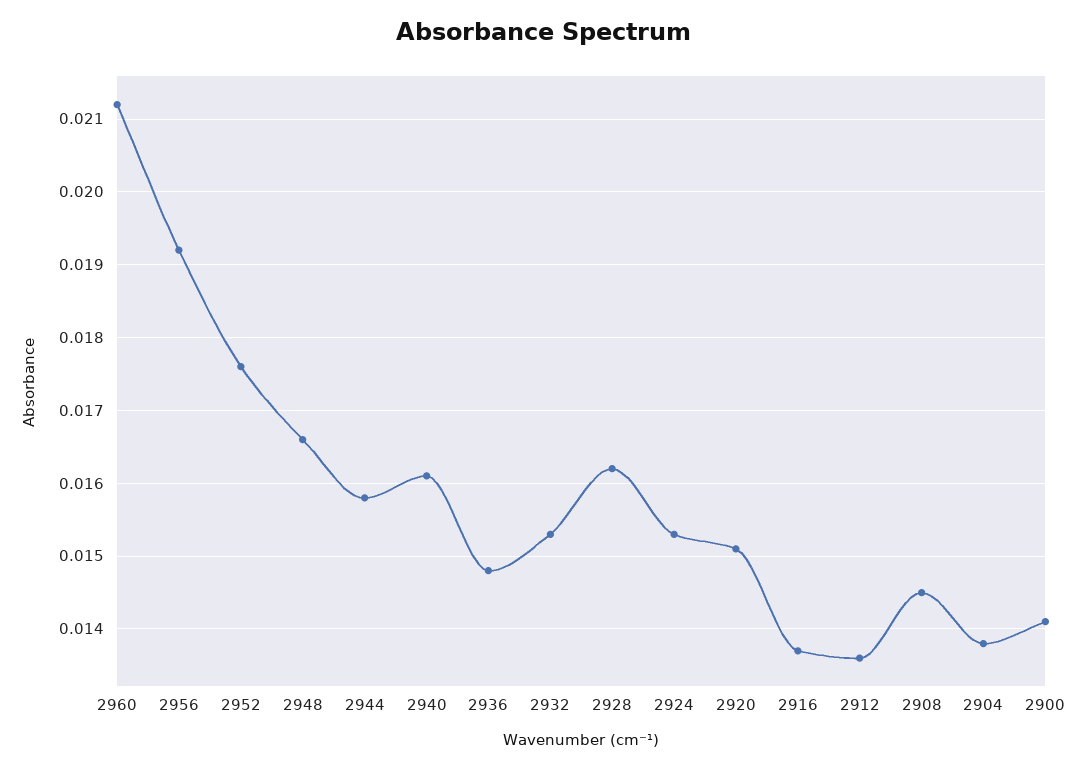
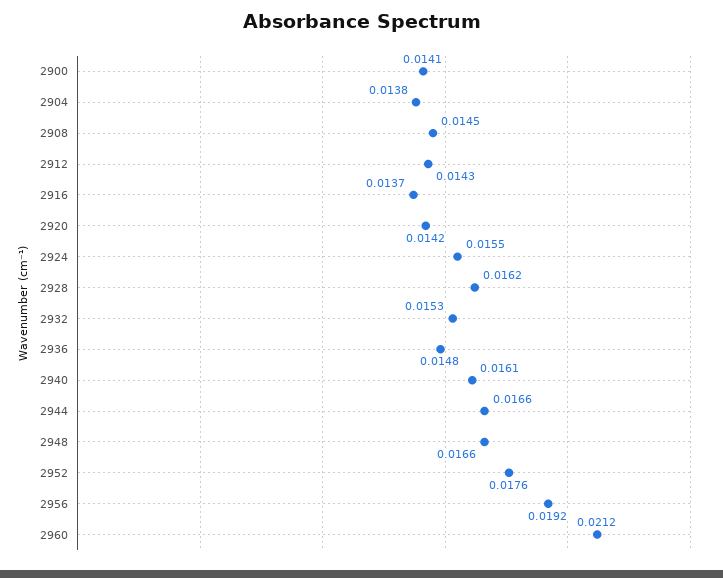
2944: 0.0158 -> 0.0166
2924: 0.0153 -> 0.0155
2920: 0.0151 -> 0.0142
2912: 0.0136 -> 0.0143

